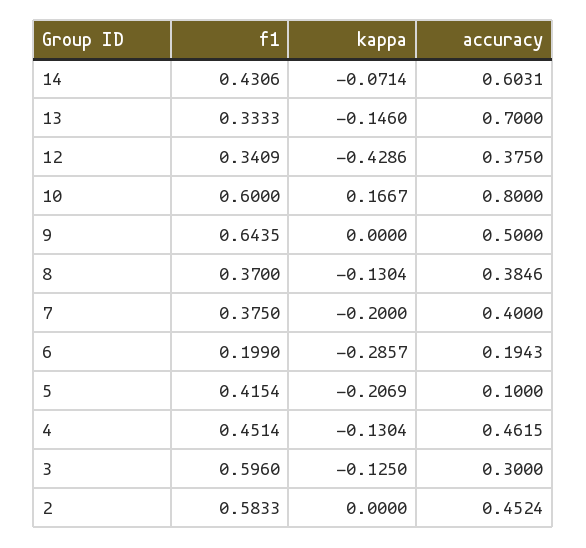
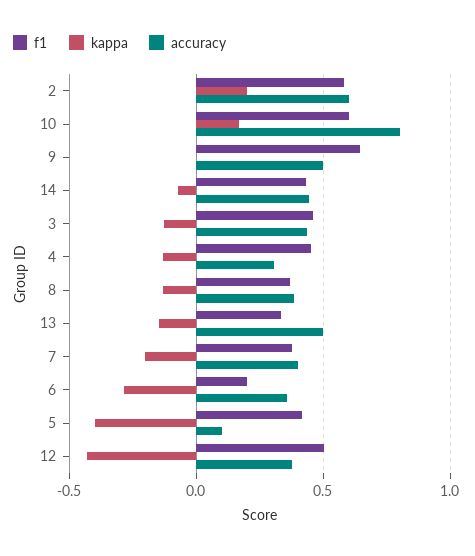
accuracy, 14: 0.6031 -> 0.45
accuracy, 13: 0.7 -> 0.5
f1, 12: 0.3409 -> 0.5
accuracy, 6: 0.1943 -> 0.35
kappa, 5: -0.2069 -> -0.4
accuracy, 4: 0.4615 -> 0.3
f1, 3: 0.596 -> 0.45
accuracy, 3: 0.3 -> 0.45
kappa, 2: 0 -> 0.2
accuracy, 2: 0.4524 -> 0.6

